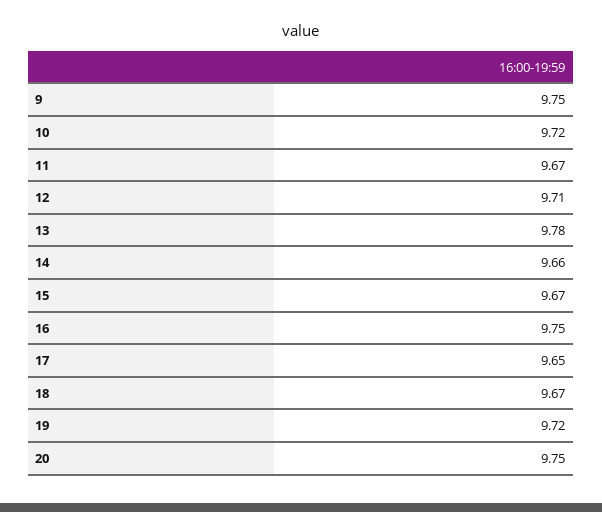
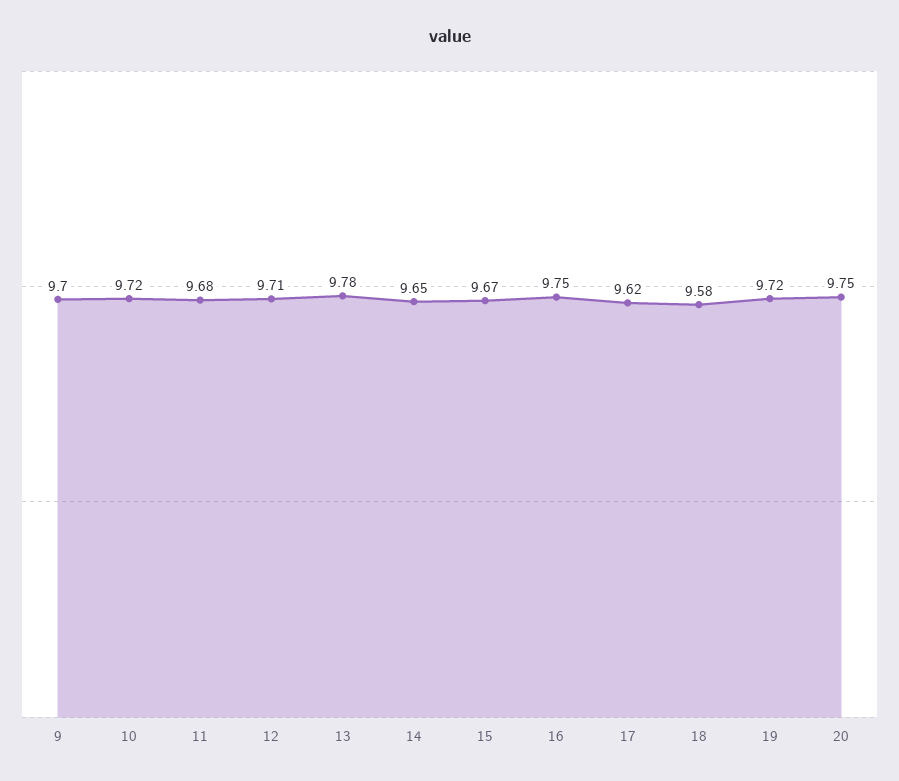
9: 9.75 -> 9.7
11: 9.67 -> 9.68
14: 9.66 -> 9.65
17: 9.65 -> 9.62
18: 9.67 -> 9.58

